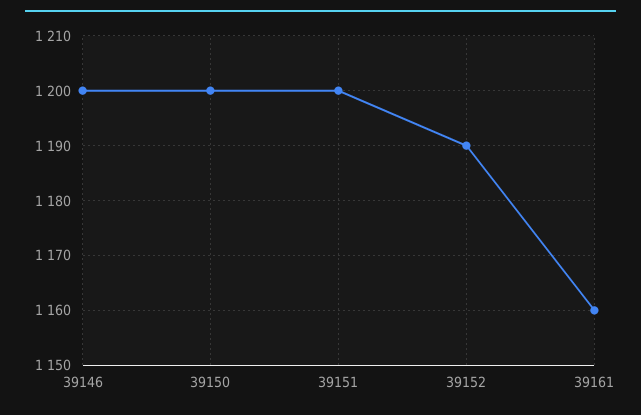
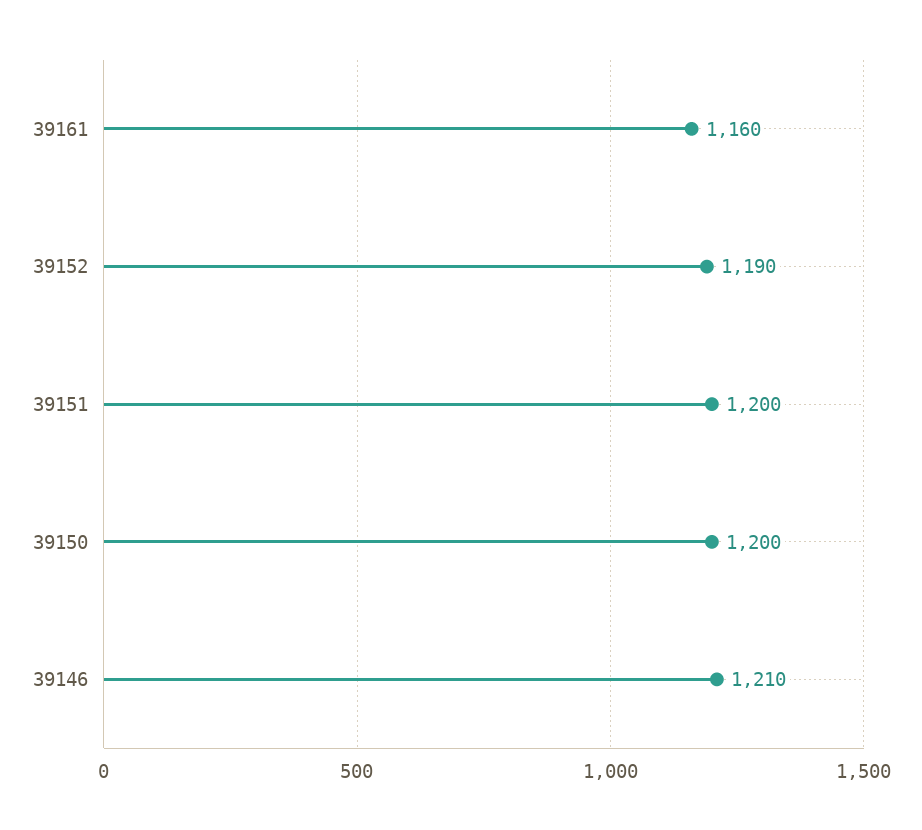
39146: 1200 -> 1210

